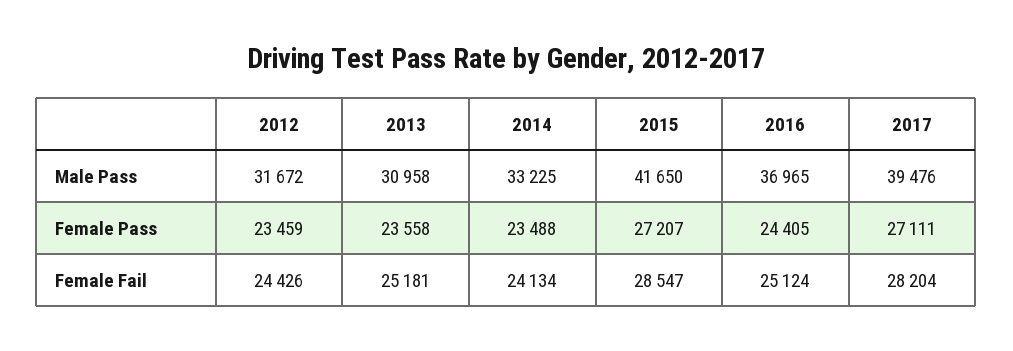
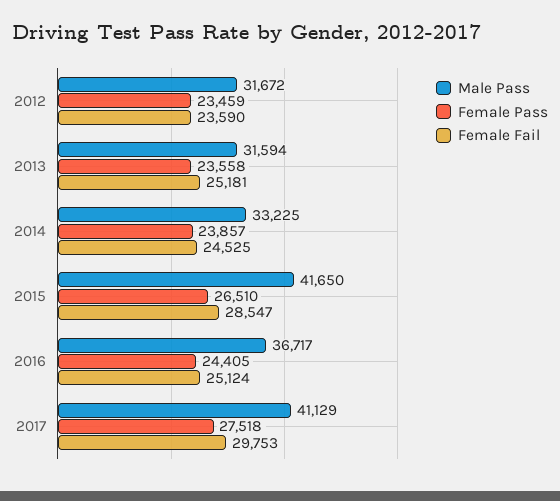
Male Pass, 2013: 30958 -> 31594
Male Pass, 2016: 36965 -> 36717
Male Pass, 2017: 39476 -> 41129
Female Pass, 2014: 23488 -> 23857
Female Pass, 2015: 27207 -> 26510
Female Pass, 2017: 27111 -> 27518
Female Fail, 2012: 24426 -> 23590
Female Fail, 2014: 24134 -> 24525
Female Fail, 2017: 28204 -> 29753

